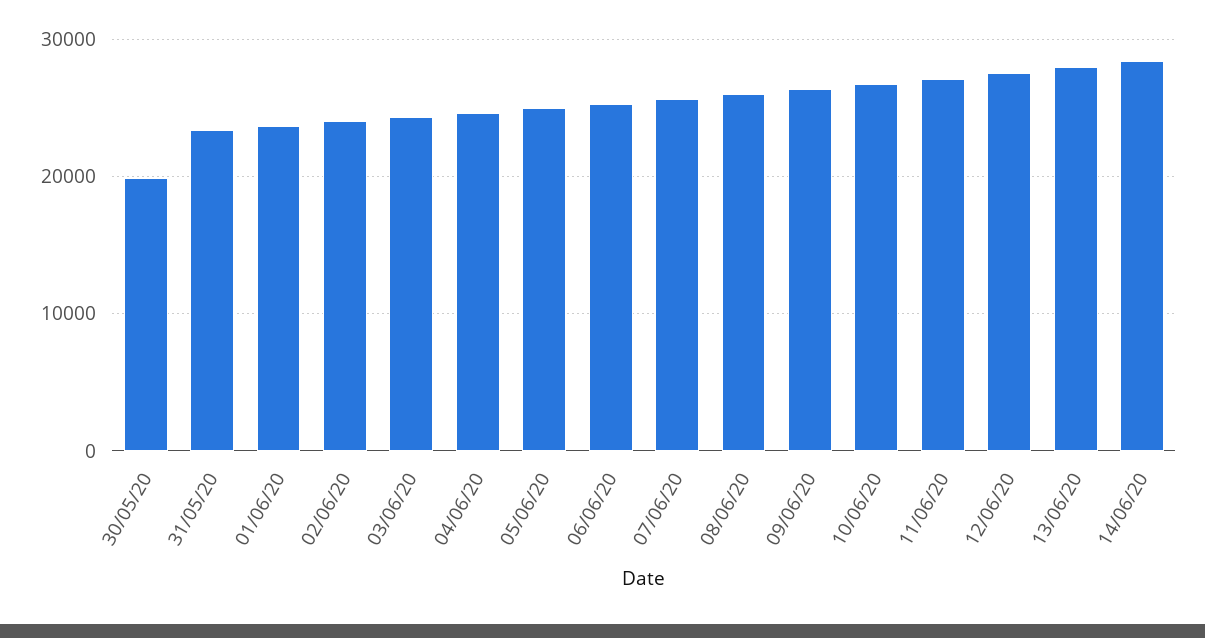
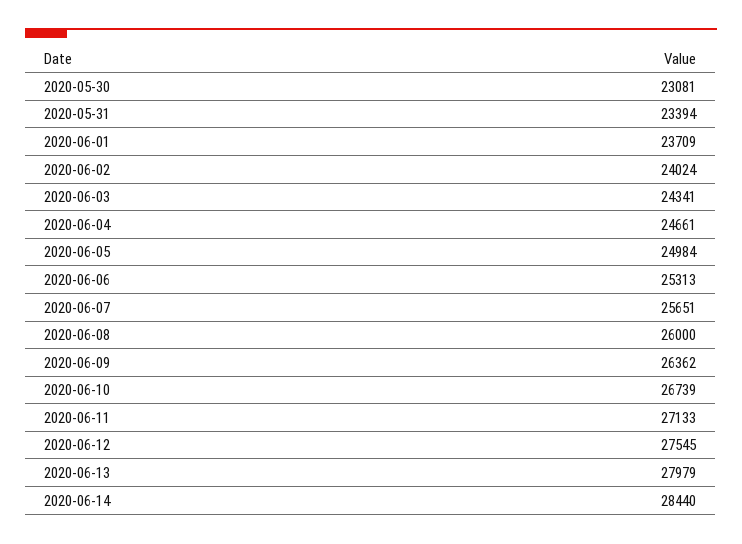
30/05/20: 20000 -> 23081

